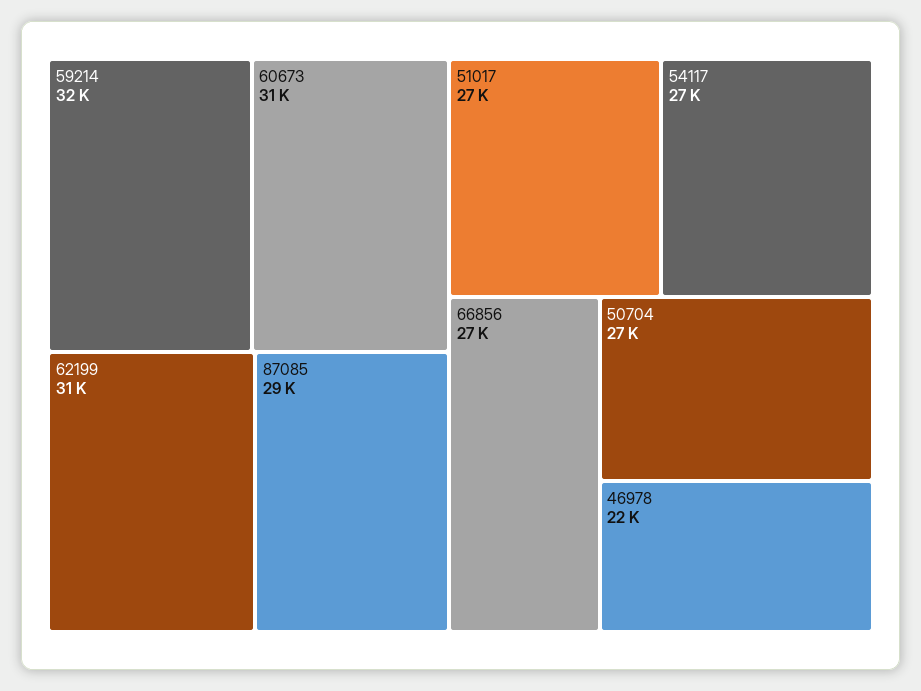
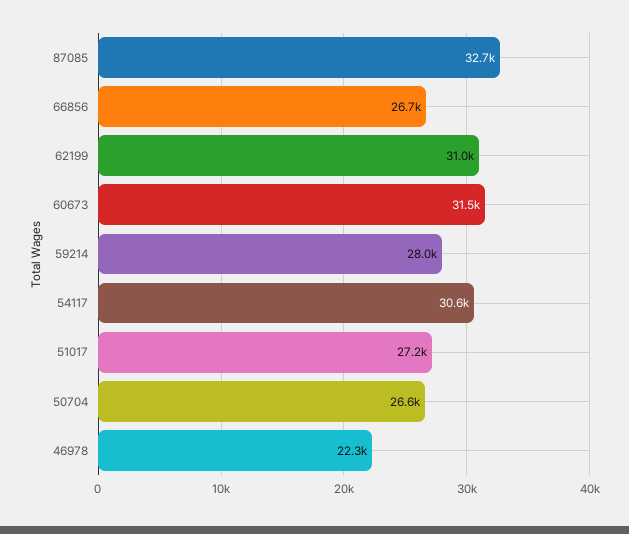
59214: 32000 -> 28000
87085: 29000 -> 32700
54117: 27000 -> 30600

